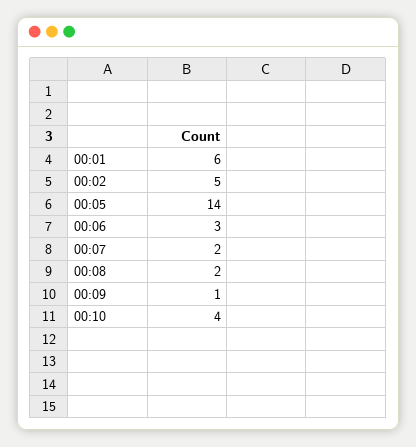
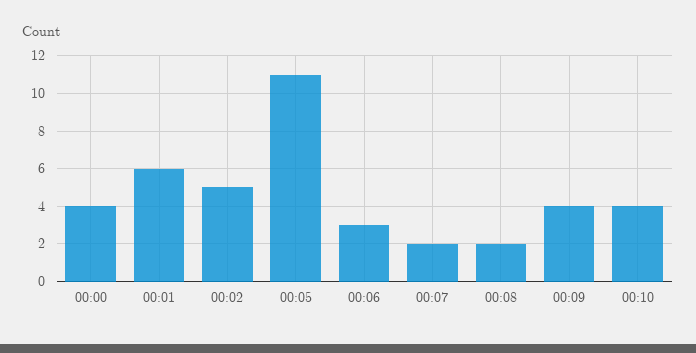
00:05: 14 -> 11
00:09: 1 -> 4
00:00: none -> 4

